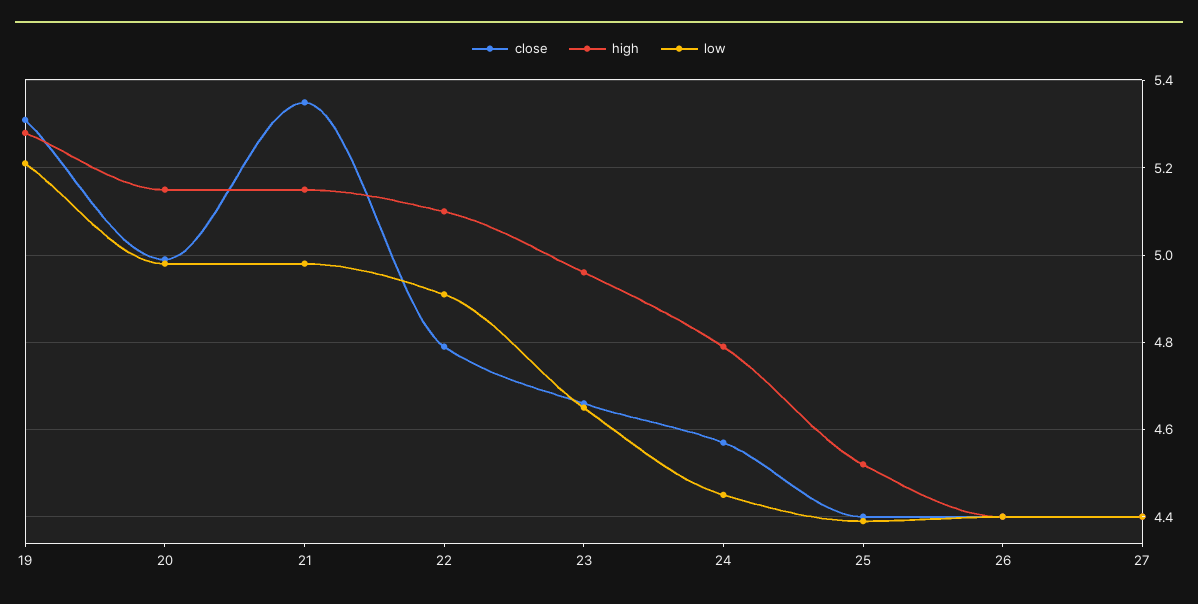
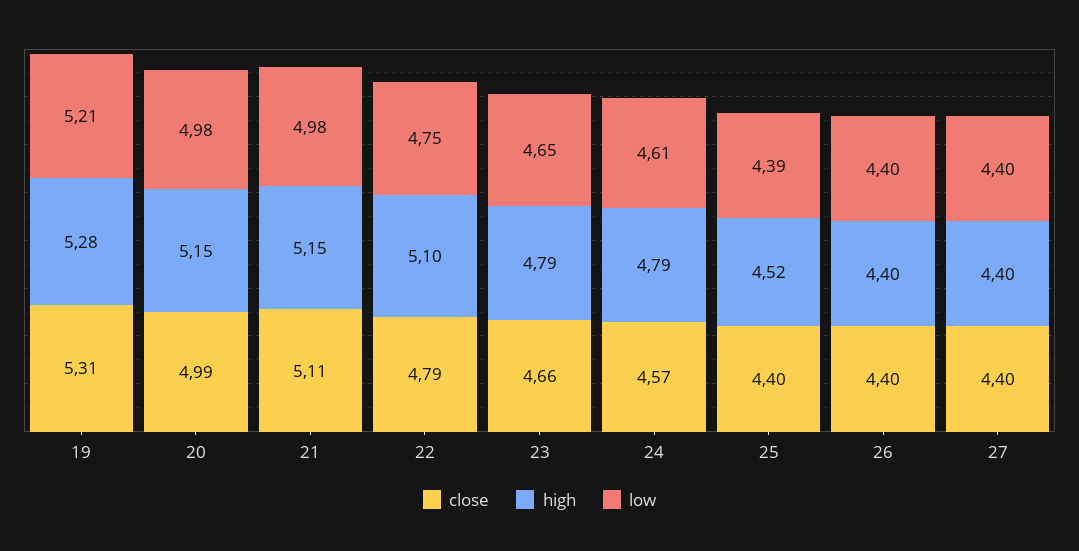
close, 21: 5.35 -> 5.11
low, 22: 4.9 -> 4.75
high, 23: 4.95 -> 4.79
low, 24: 4.45 -> 4.61

